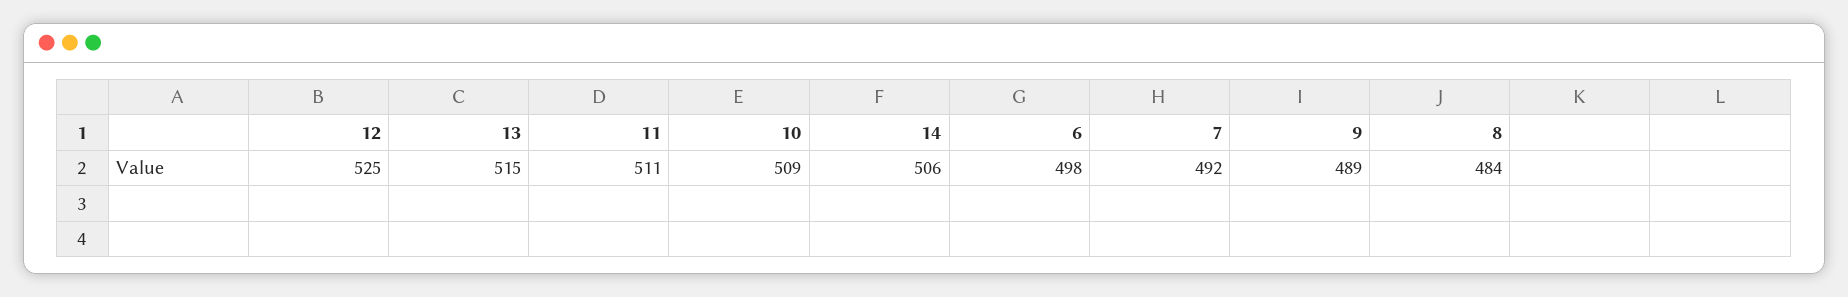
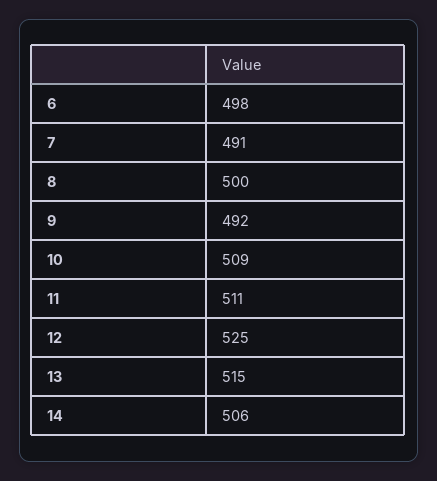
7: 492 -> 491
9: 489 -> 492
8: 484 -> 500

